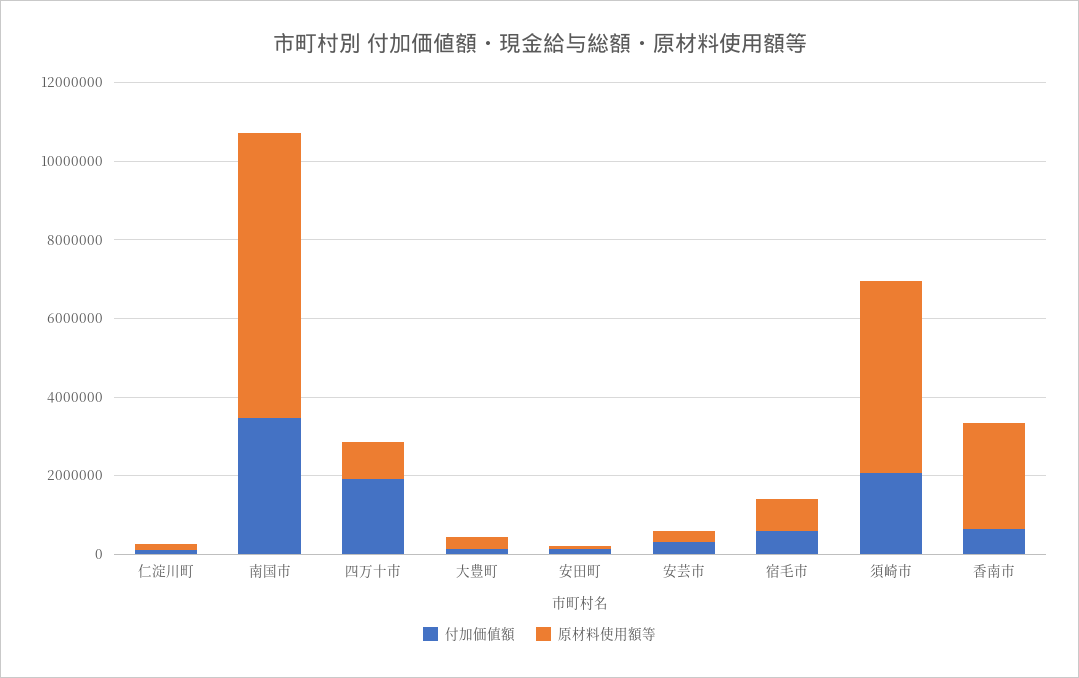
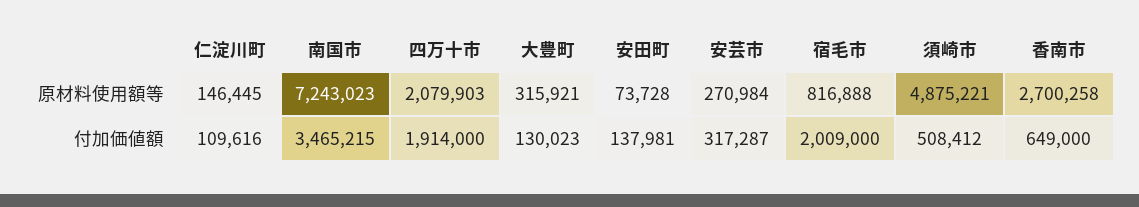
原材料使用額等, 四万十市: 1000000 -> 2079903
付加価値額, 宿毛市: 500000 -> 2009000
付加価値額, 須崎市: 2000000 -> 508412

